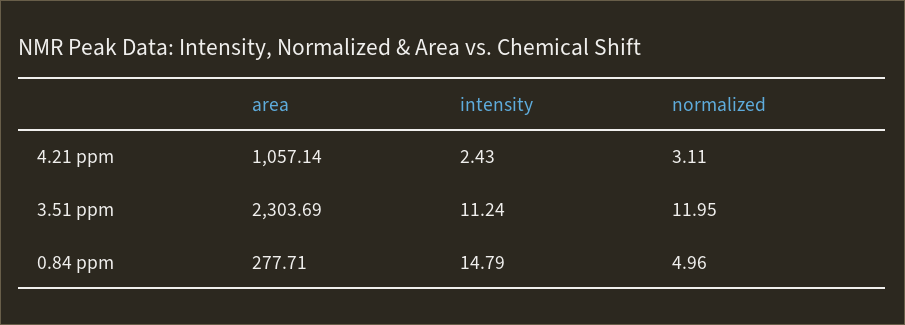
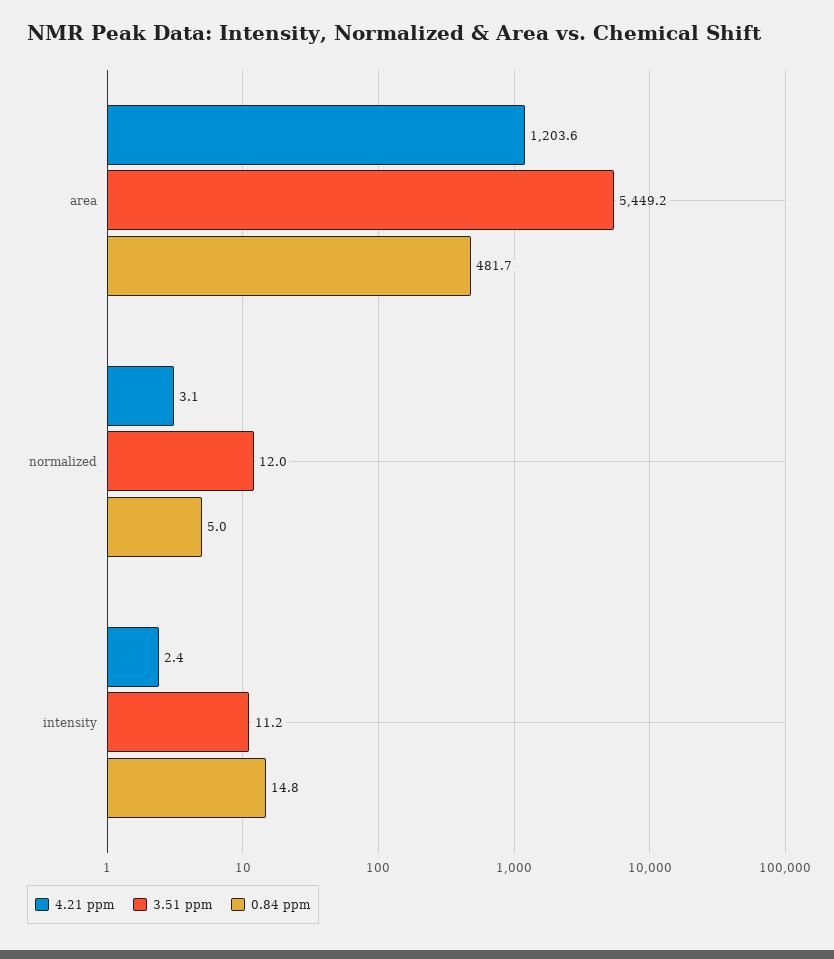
4.21 ppm, area: 1057.14 -> 1203.6
3.51 ppm, area: 2303.69 -> 5449.2
0.84 ppm, area: 277.71 -> 481.7

